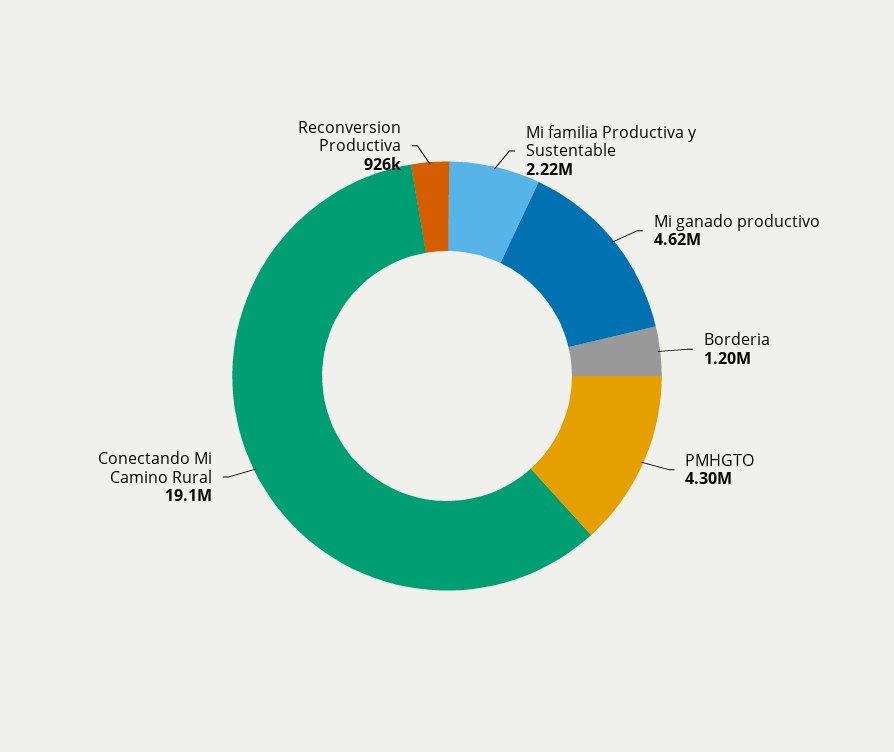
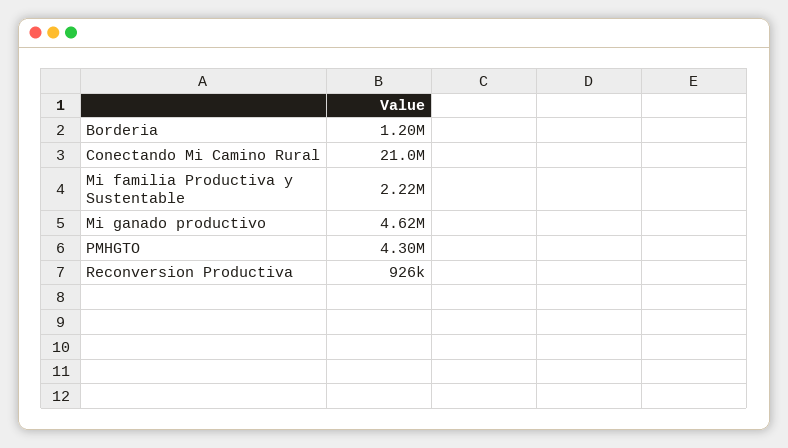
Conectando Mi Camino Rural: 19100000 -> 21000000

